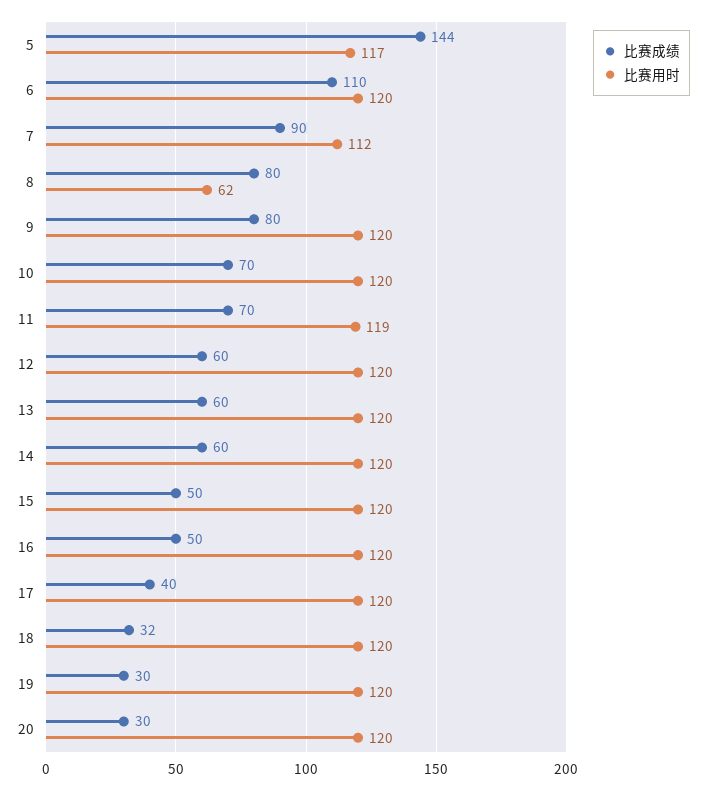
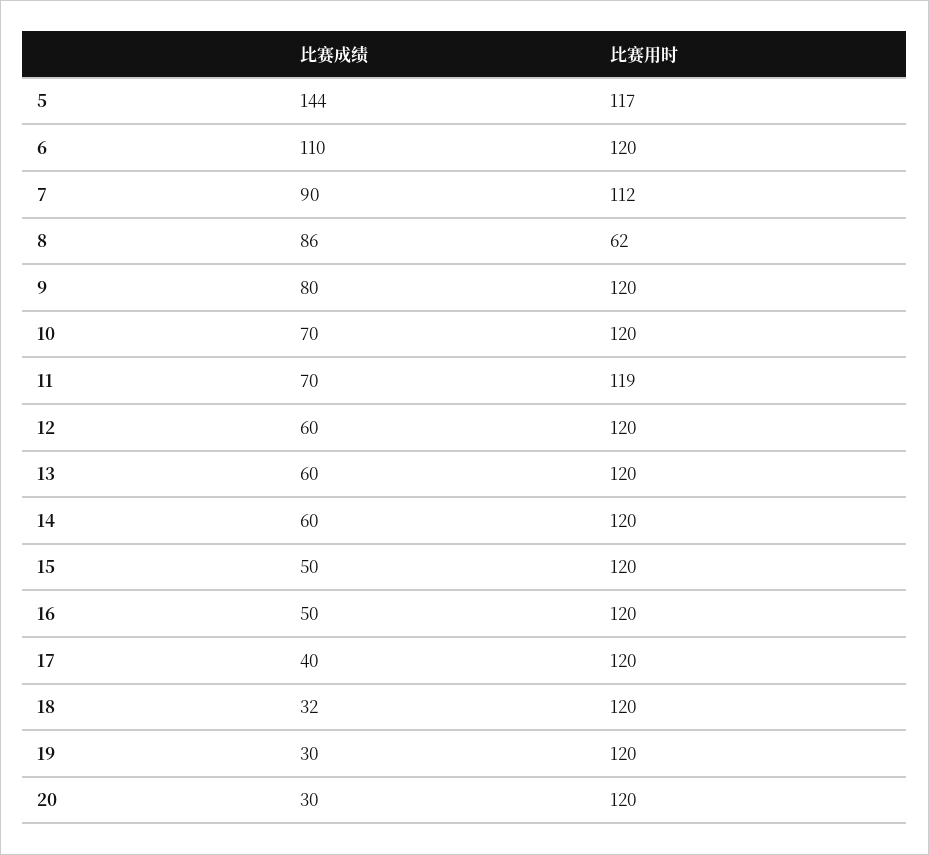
比赛成绩, 8: 80 -> 86

